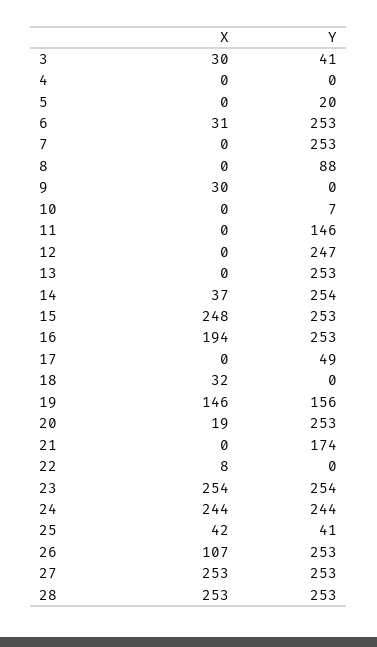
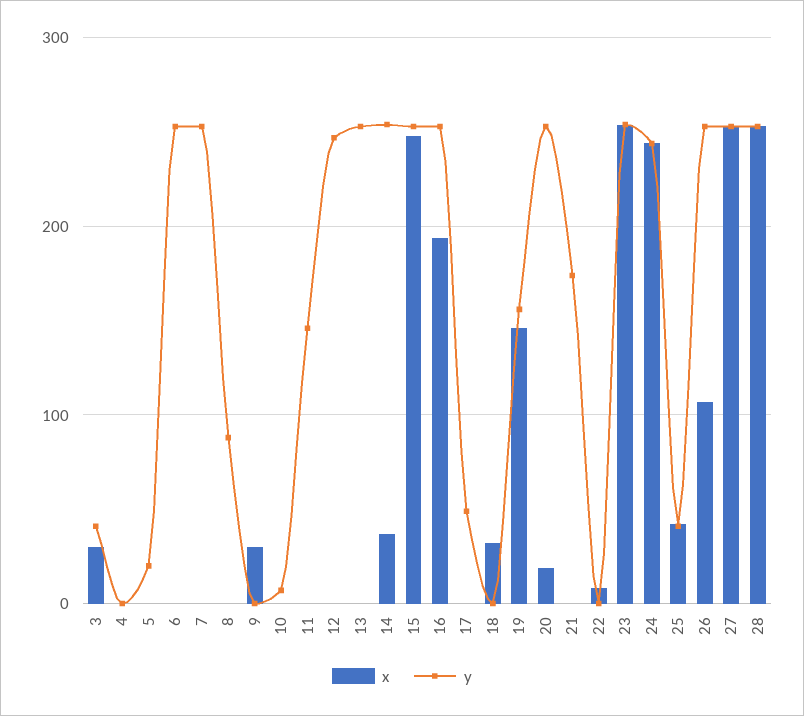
X, 6: 31 -> 0

